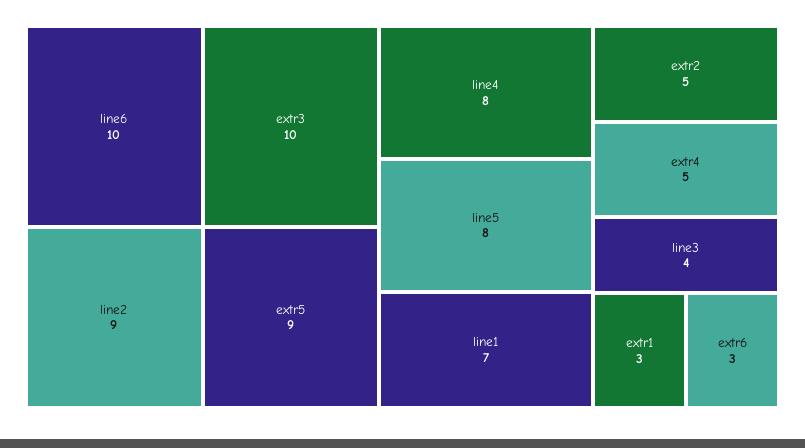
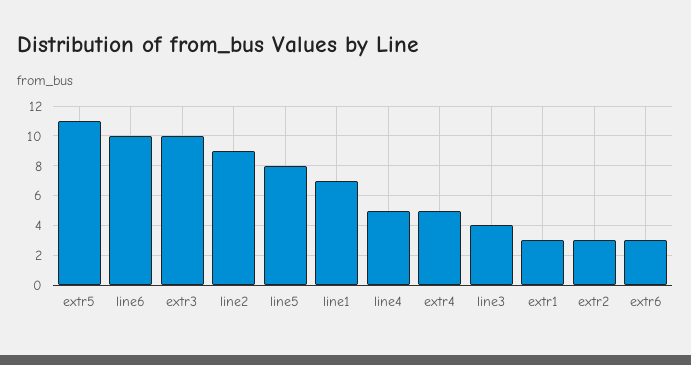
extr5: 9 -> 11
line4: 8 -> 5
extr2: 5 -> 3

